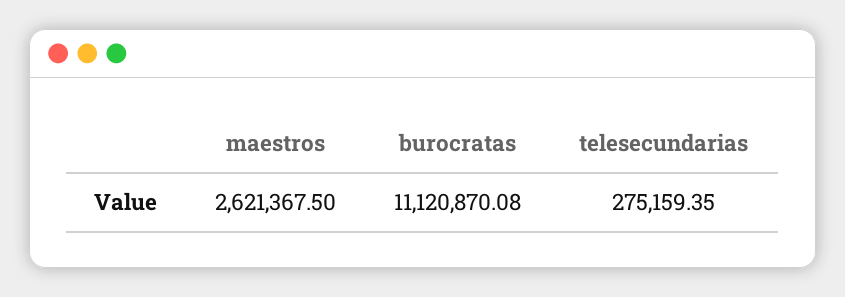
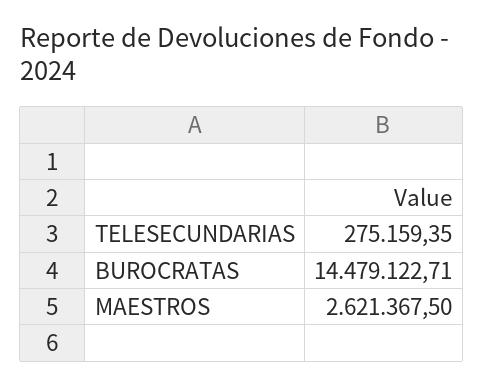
burocratas: 11120870.08 -> 14479122.71

